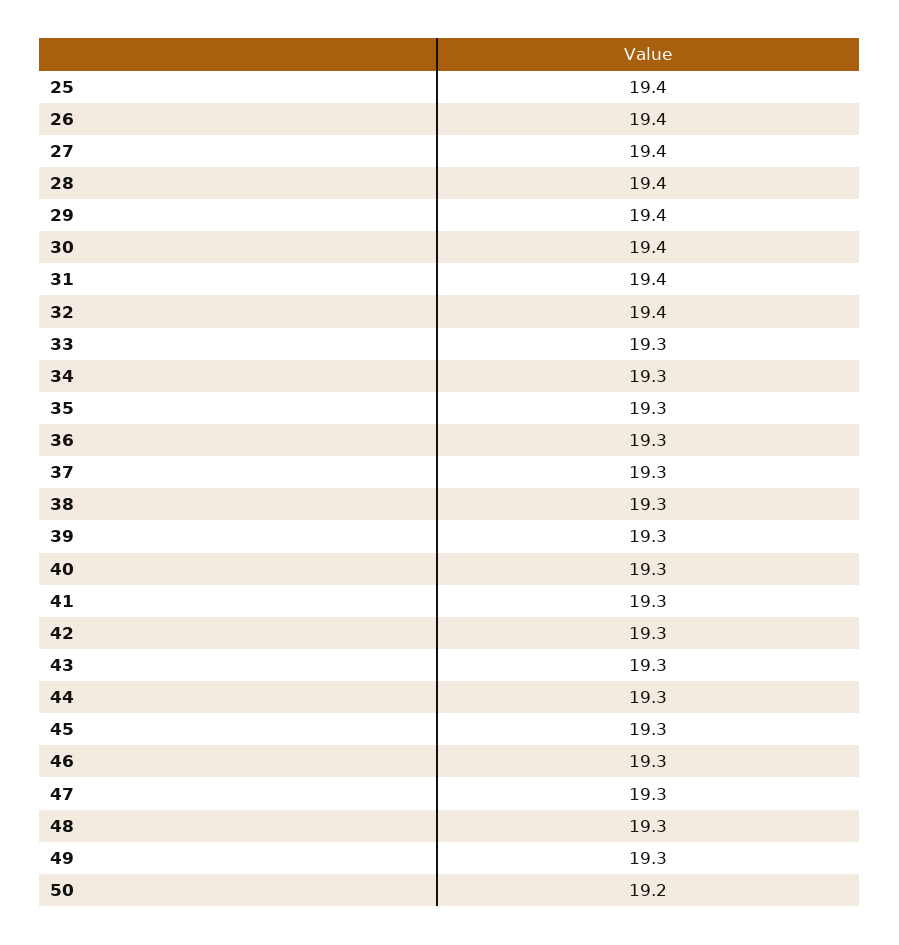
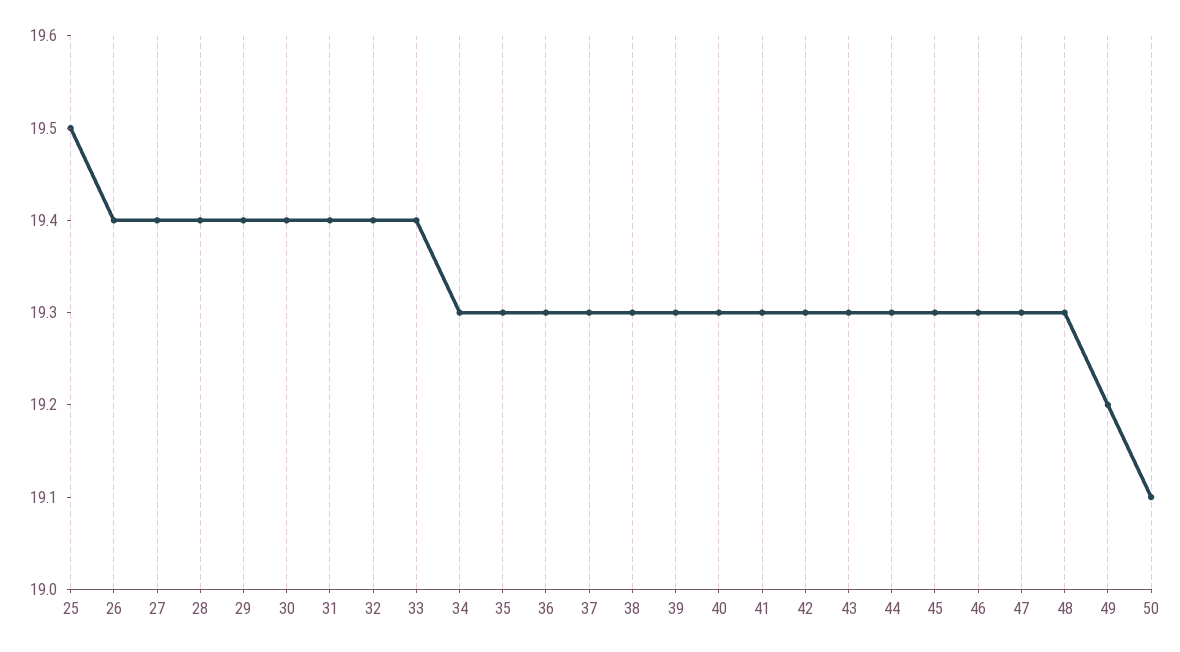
25: 19.4 -> 19.5
33: 19.3 -> 19.4
49: 19.3 -> 19.2
50: 19.2 -> 19.1

